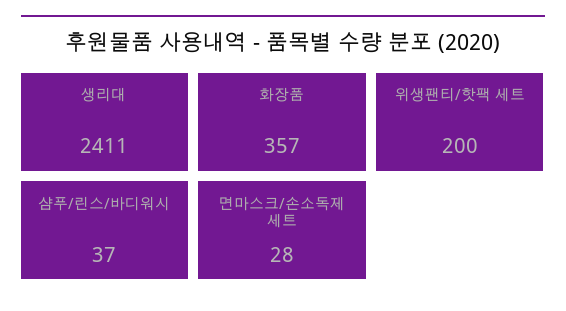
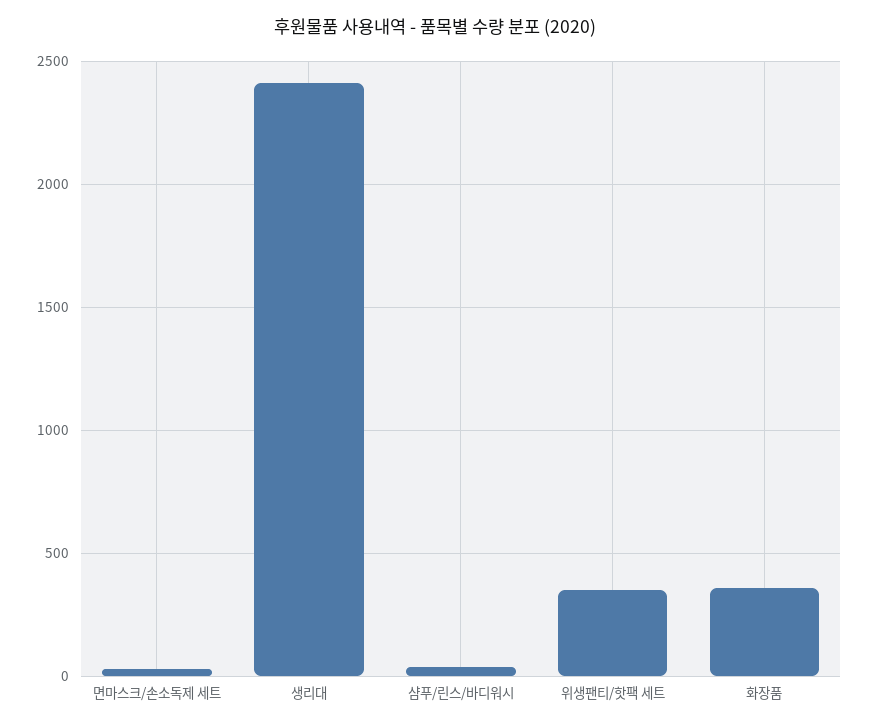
위생팬티/핫팩 세트: 200 -> 350

